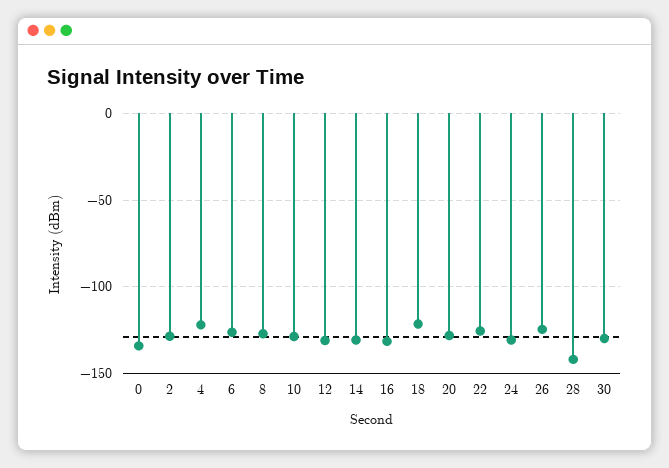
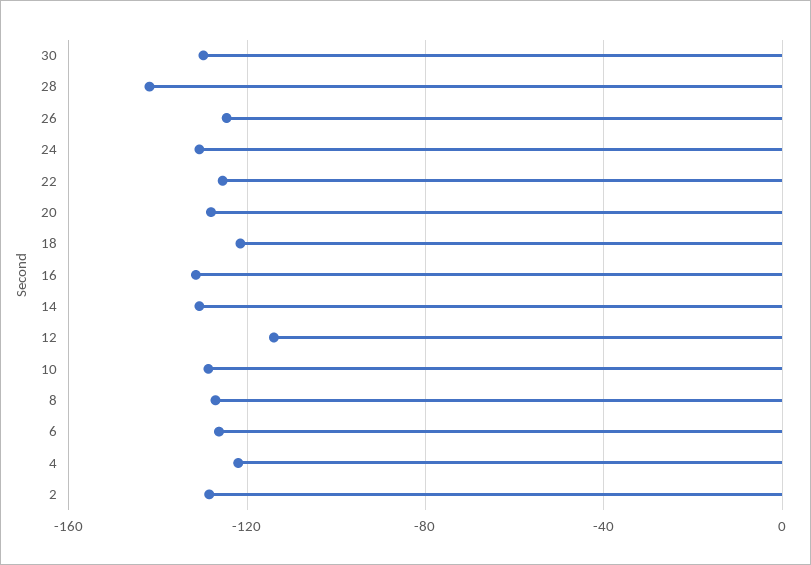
0: -135 -> none
12: -130 -> -115

